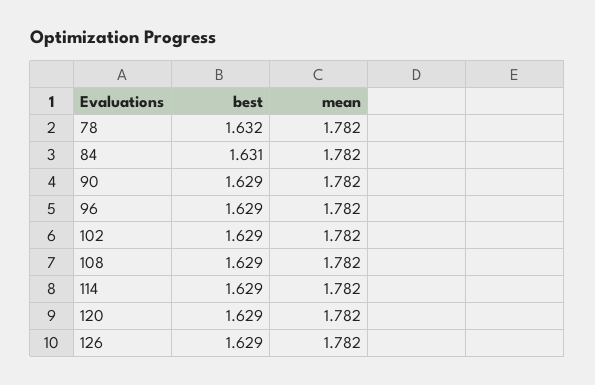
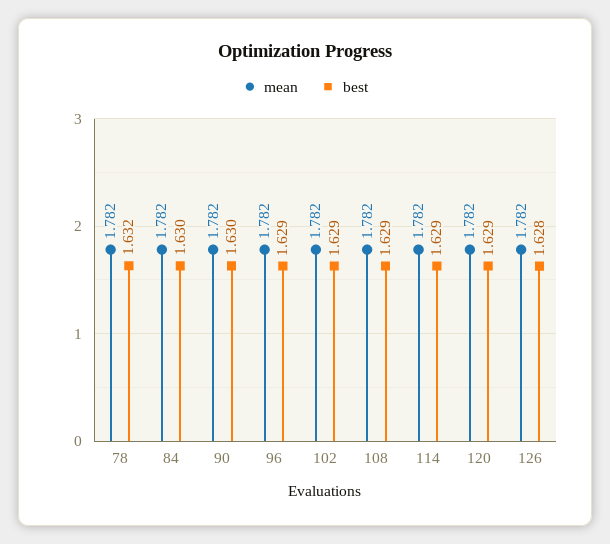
best, 84: 1.631 -> 1.63
best, 90: 1.629 -> 1.63
best, 126: 1.629 -> 1.628

